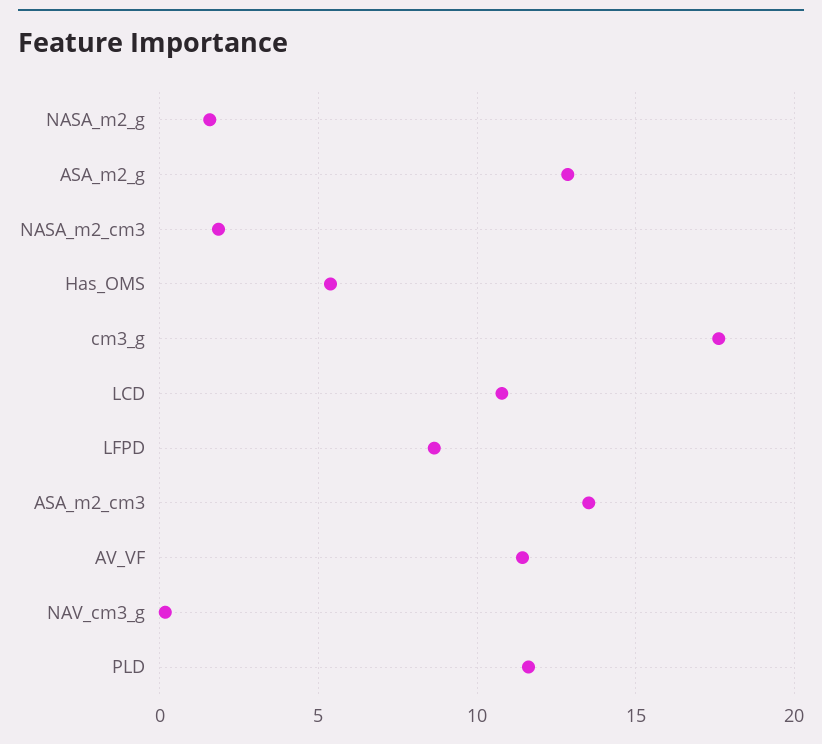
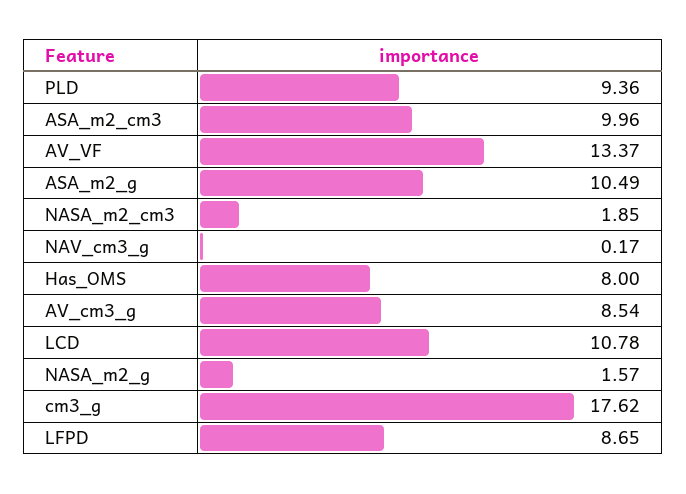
ASA_m2_g: 13 -> 10.49
Has_OMS: 5.5 -> 8
ASA_m2_cm3: 13.5 -> 9.96
AV_VF: 11.5 -> 13.37
PLD: 11.5 -> 9.36
AV_cm3_g: none -> 8.54

